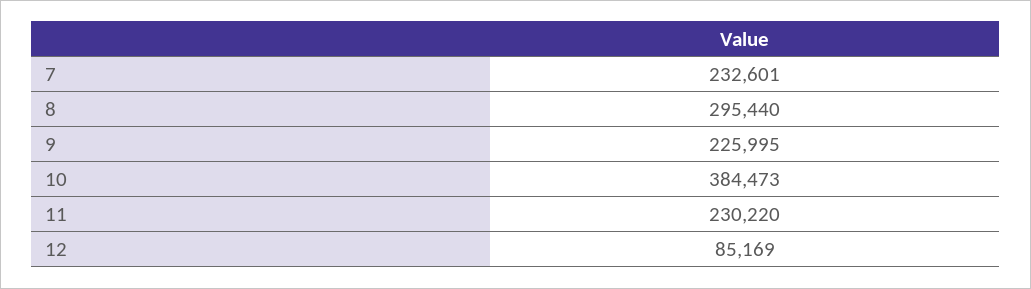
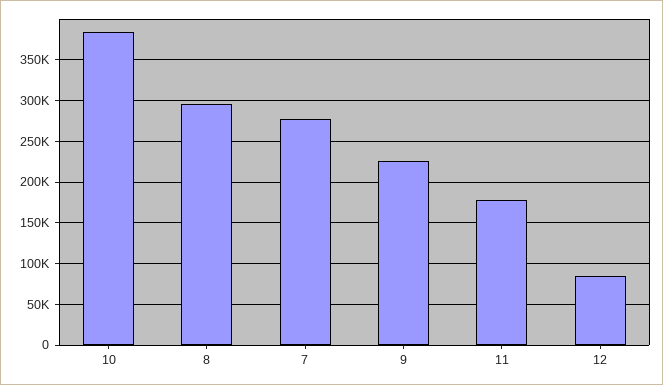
7: 232601 -> 280000
11: 230220 -> 180000

